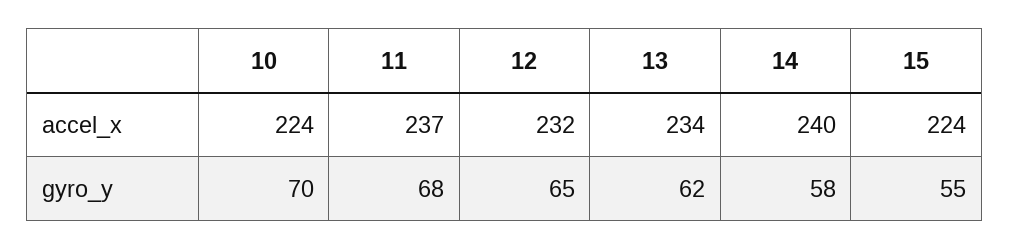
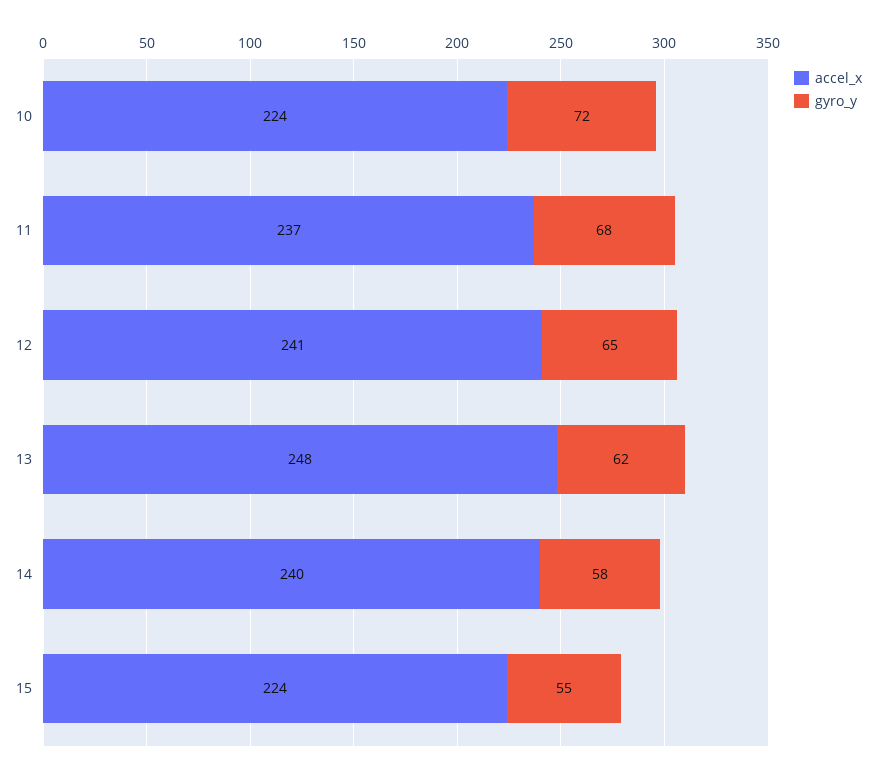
accel_x, 12: 232 -> 241
accel_x, 13: 234 -> 248
gyro_y, 10: 70 -> 72

